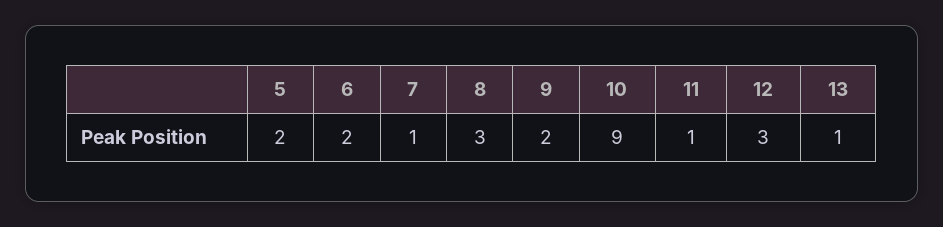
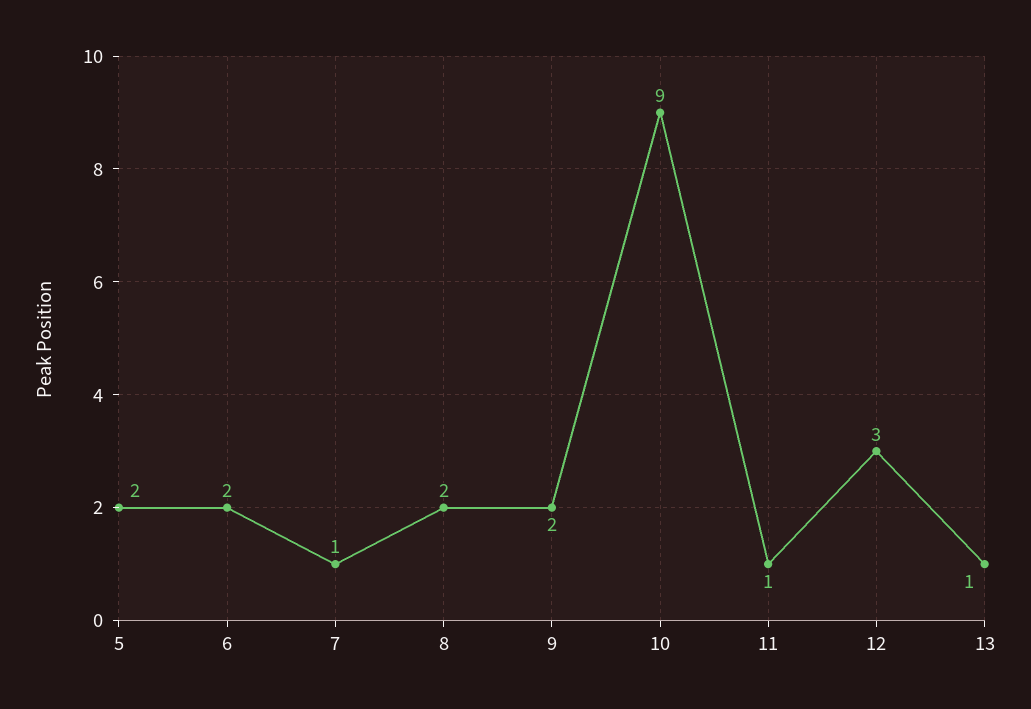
8: 3 -> 2

